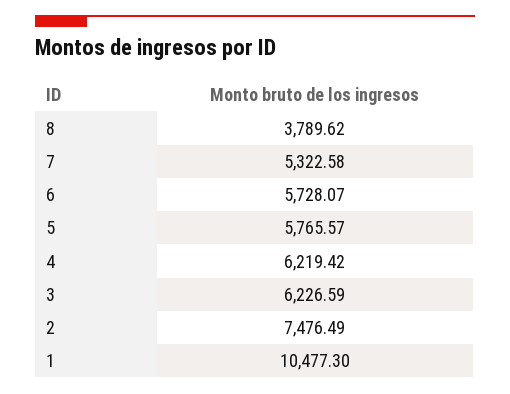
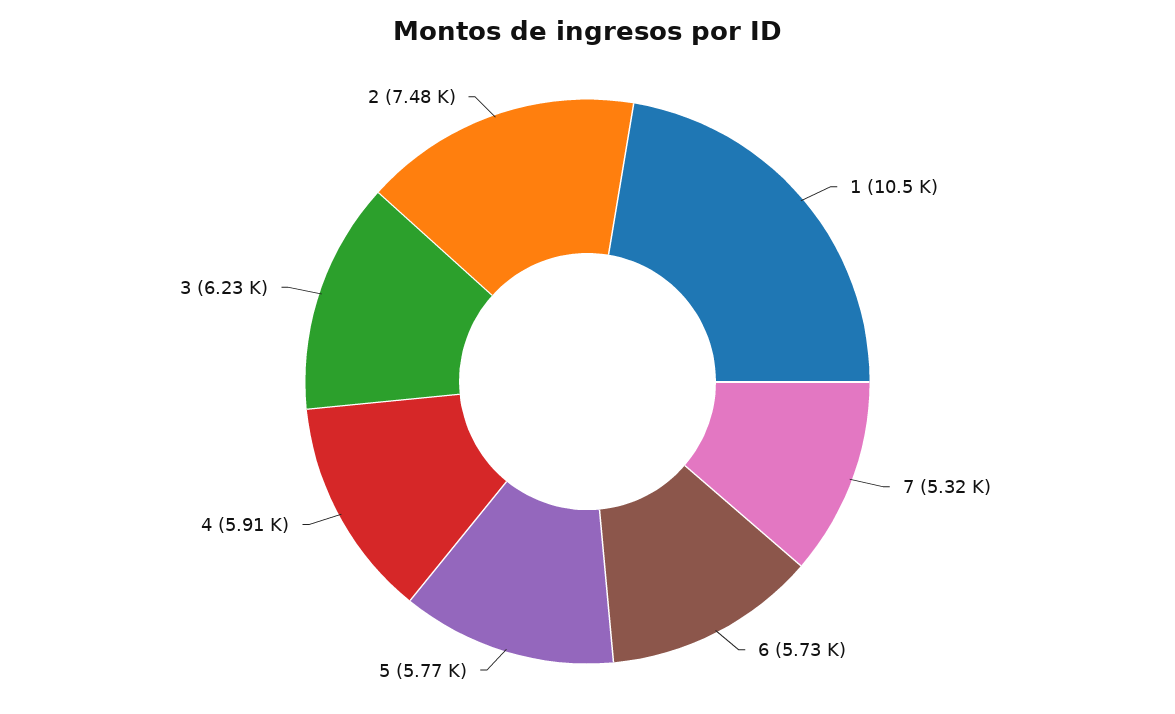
8: 3789.62 -> none
4: 6219.42 -> 5910

